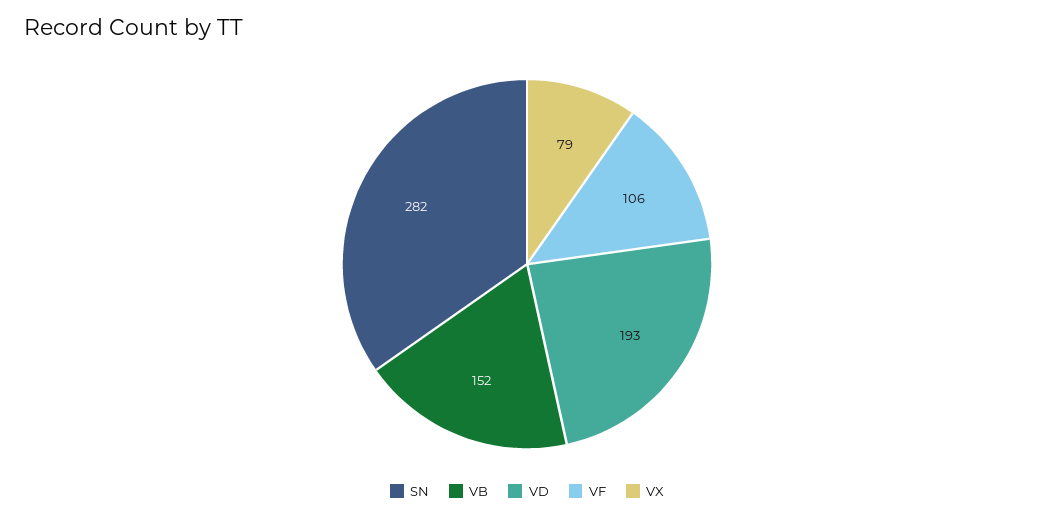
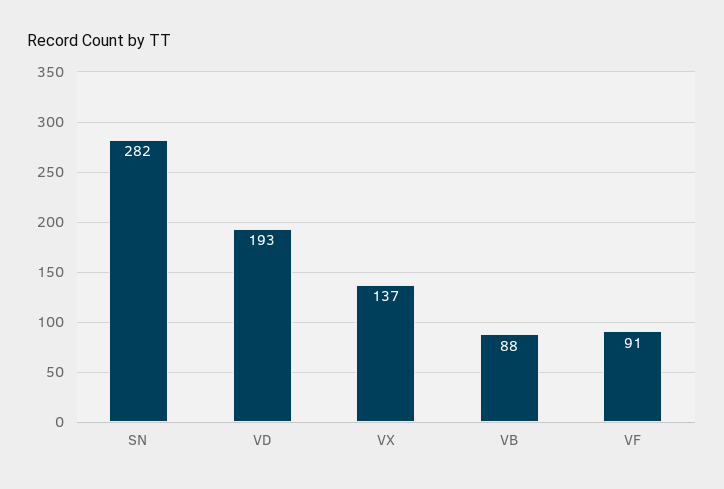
VB: 152 -> 88
VF: 106 -> 91
VX: 79 -> 137

